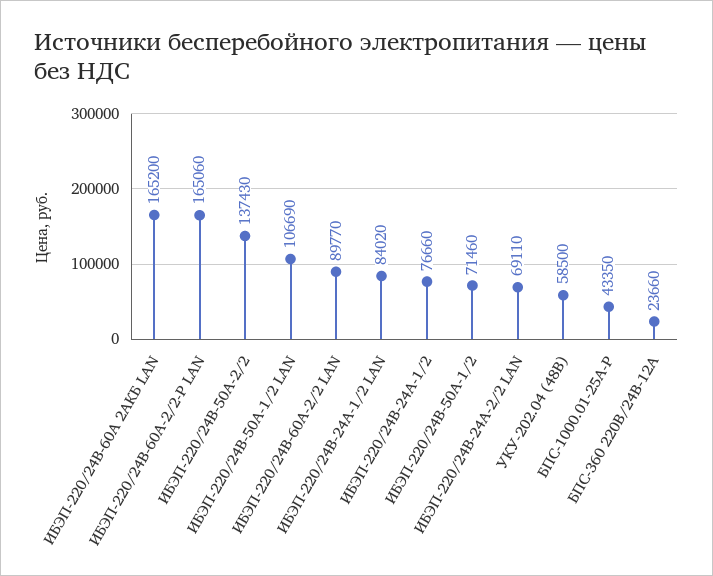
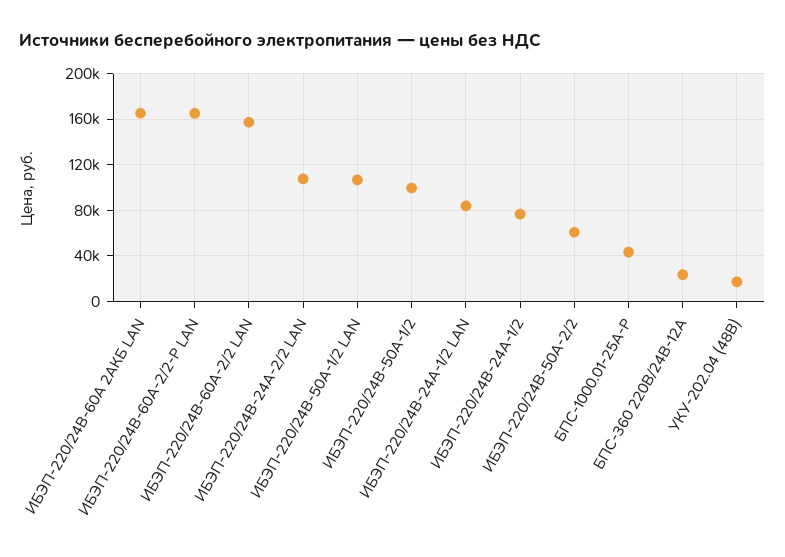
ИБЭП-220/24B-50A-2/2: 137430 -> 60000
ИБЭП-220/24В-60А-2/2 LAN: 89770 -> 160000
ИБЭП-220/24B-50A-1/2: 71460 -> 100000
ИБЭП-220/24B-24A-2/2 LAN: 69110 -> 110000
УКУ-202.04 (48В): 58500 -> 20000

